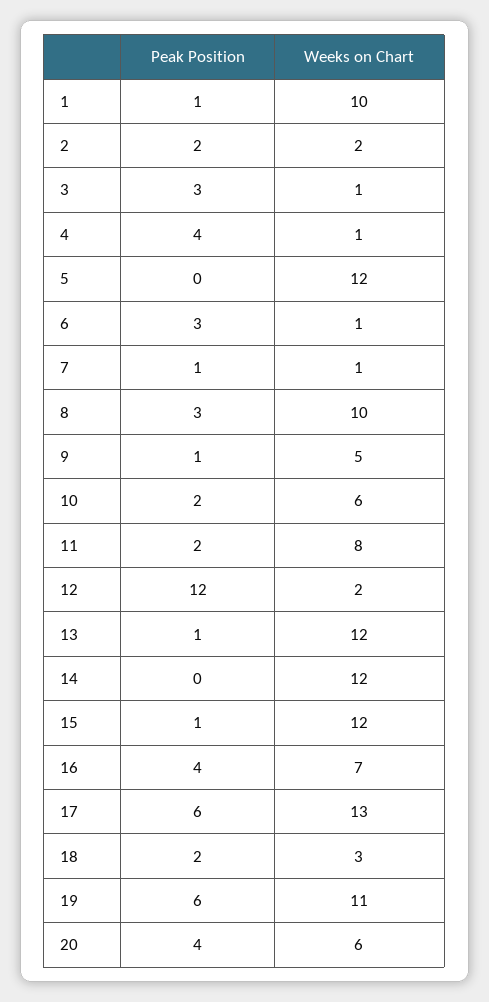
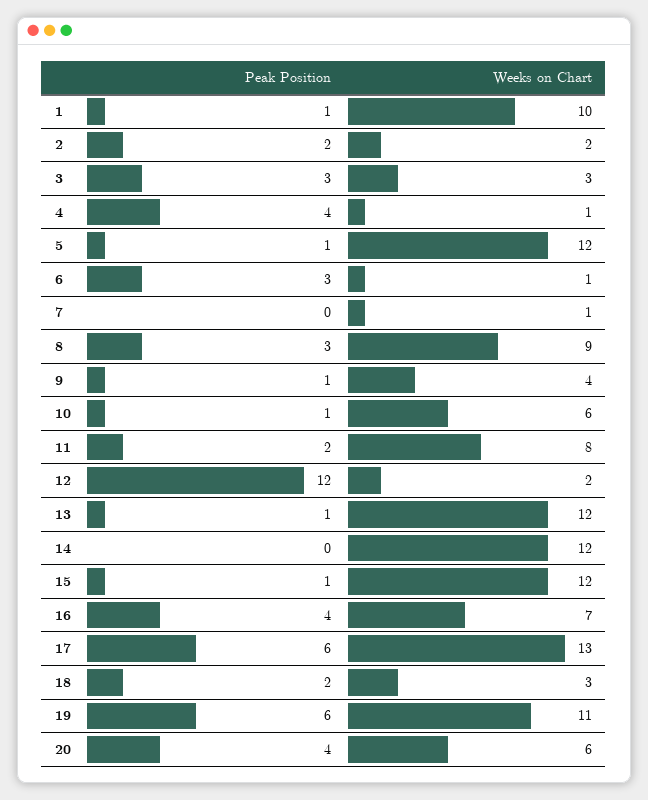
Weeks on Chart, 3: 1 -> 3
Peak Position, 5: 0 -> 1
Peak Position, 7: 1 -> 0
Weeks on Chart, 8: 10 -> 9
Weeks on Chart, 9: 5 -> 4
Peak Position, 10: 2 -> 1

